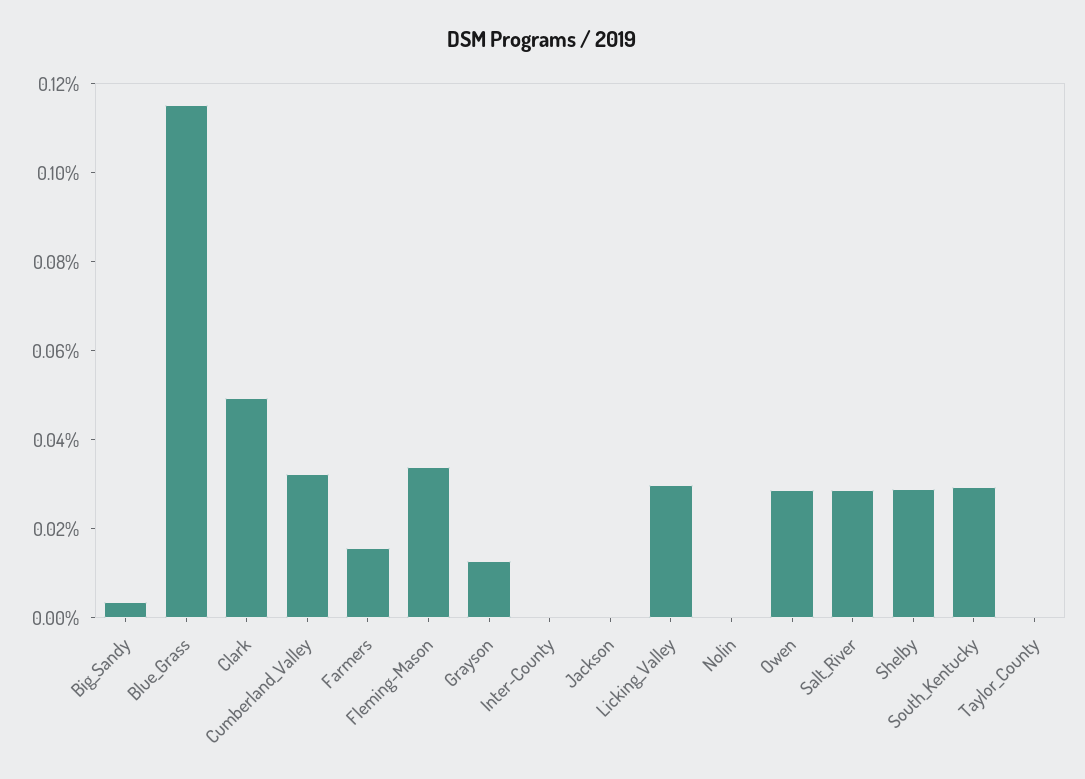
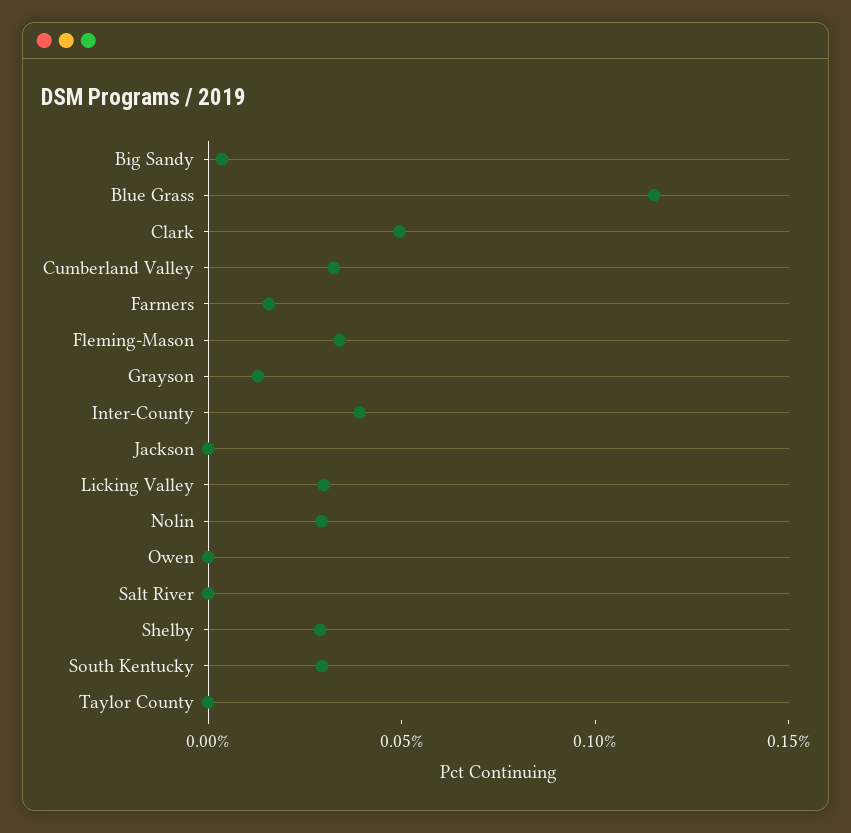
Inter-County: 0 -> 0.04
Nolin: 0 -> 0.03
Owen: 0.03 -> 0
Salt_River: 0.03 -> 0

